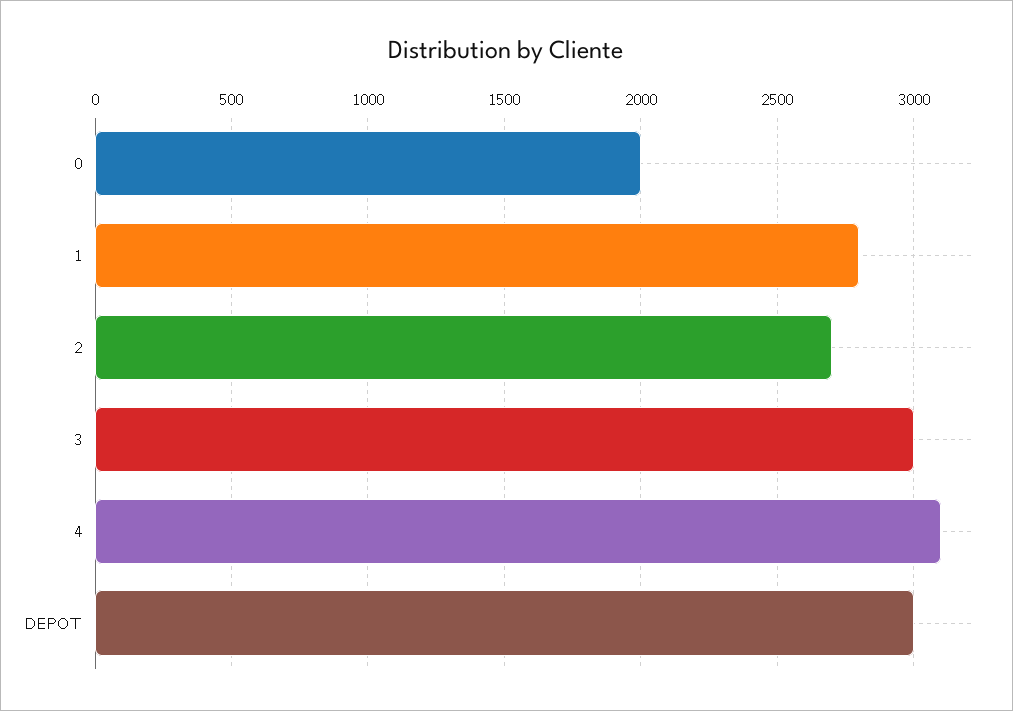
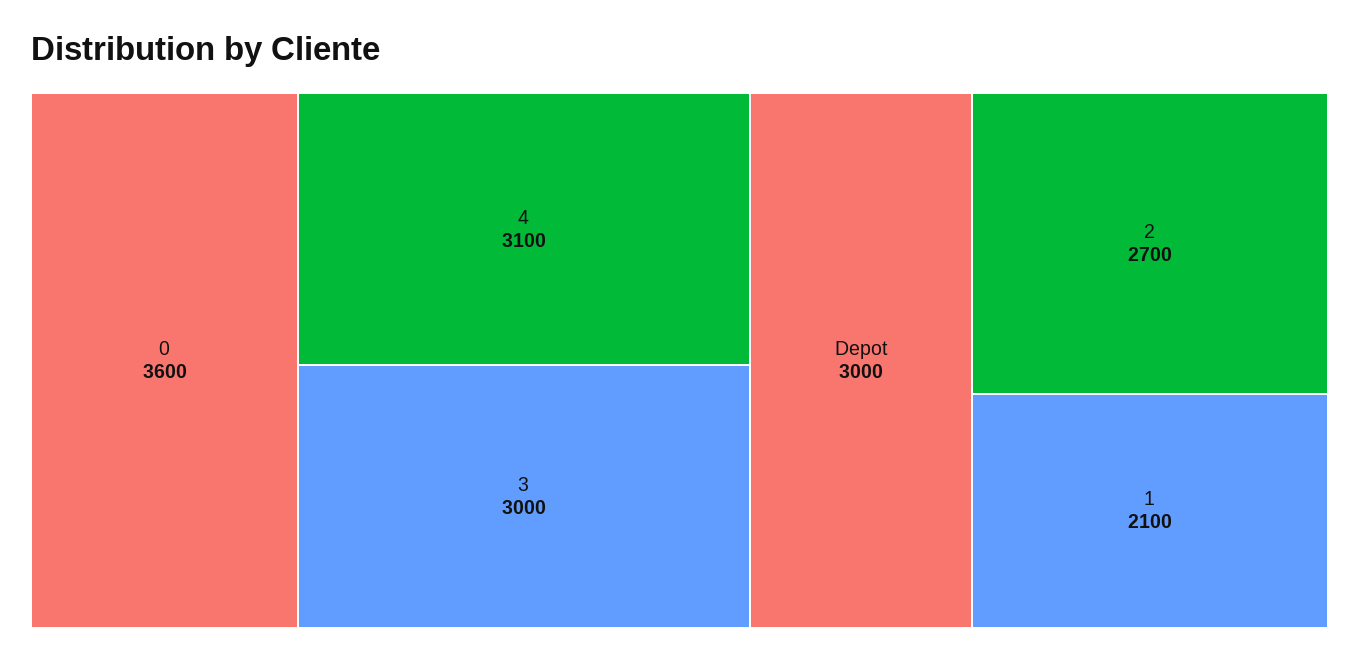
0: 2000 -> 3600
1: 2800 -> 2100

